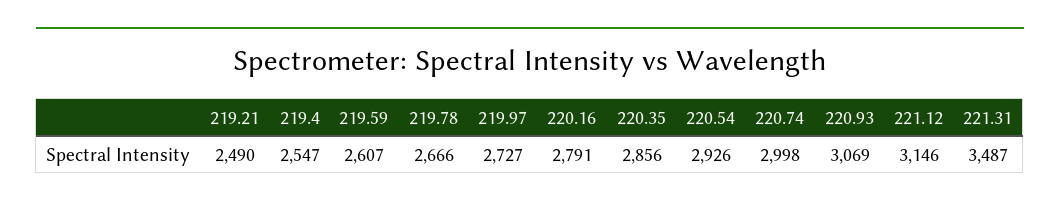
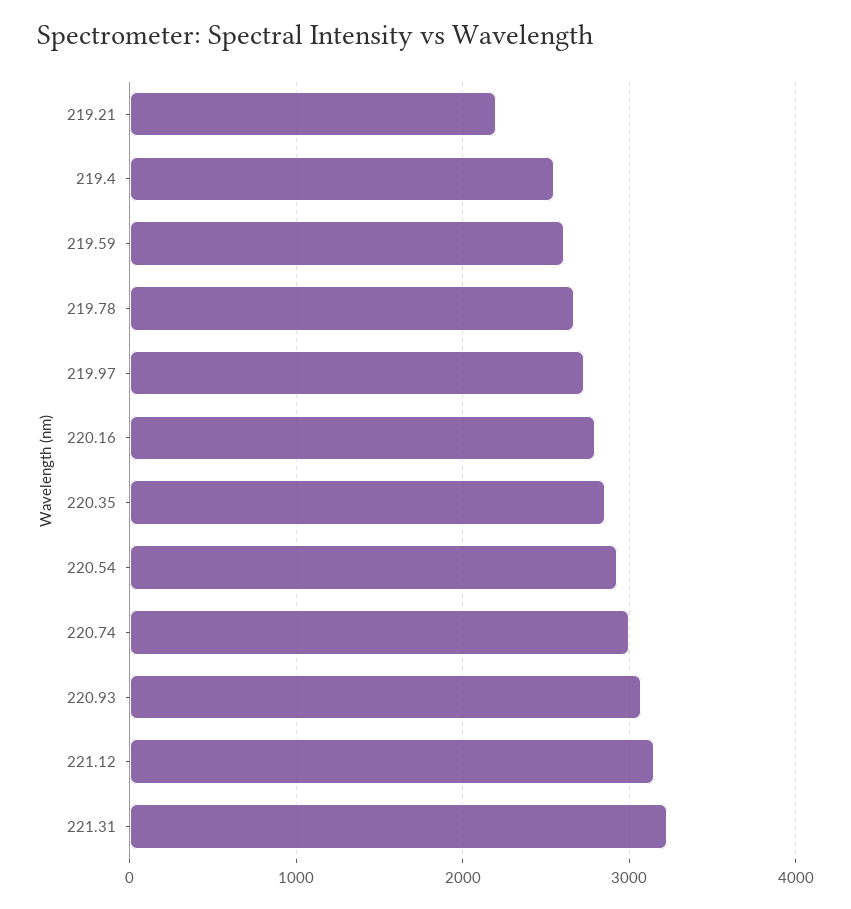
219.21: 2490 -> 2200
221.31: 3487 -> 3200

